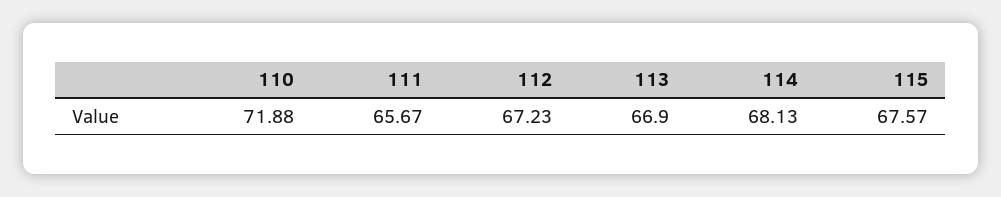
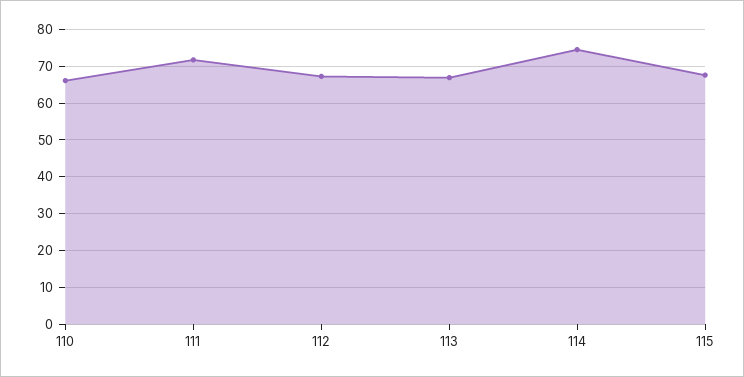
110: 71.88 -> 66
111: 65.67 -> 72
114: 68.13 -> 74

